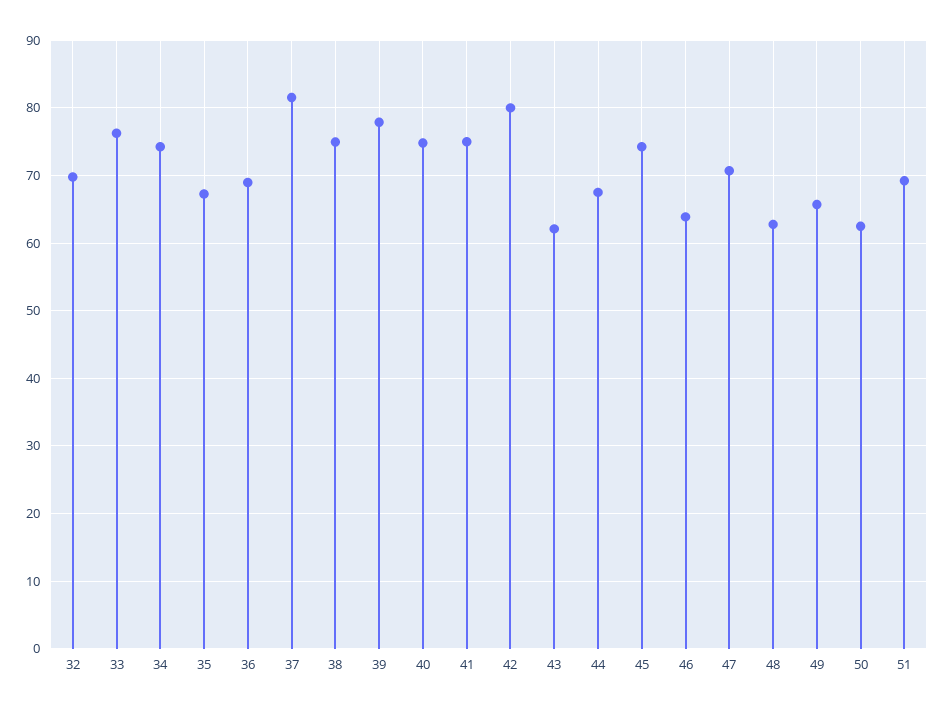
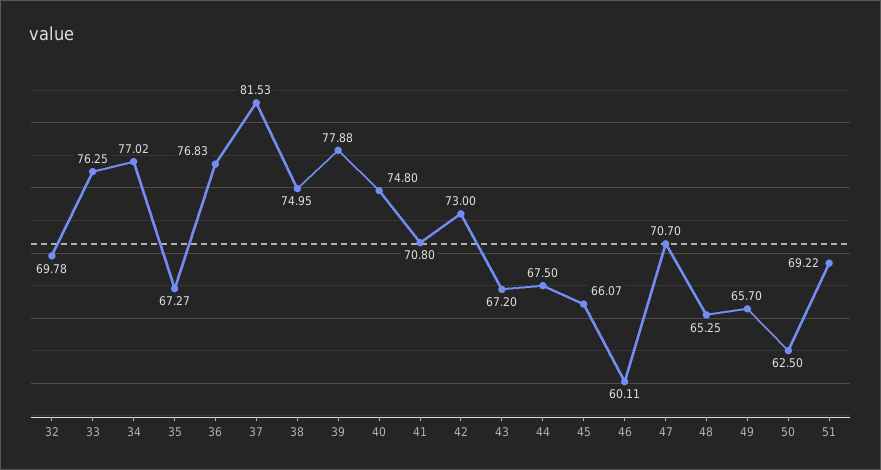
34: 74 -> 77.02
36: 69 -> 76.83
41: 75 -> 70.8
42: 80 -> 73
43: 62 -> 67.2
45: 74 -> 66.07
46: 64 -> 60.11
48: 63 -> 65.25

